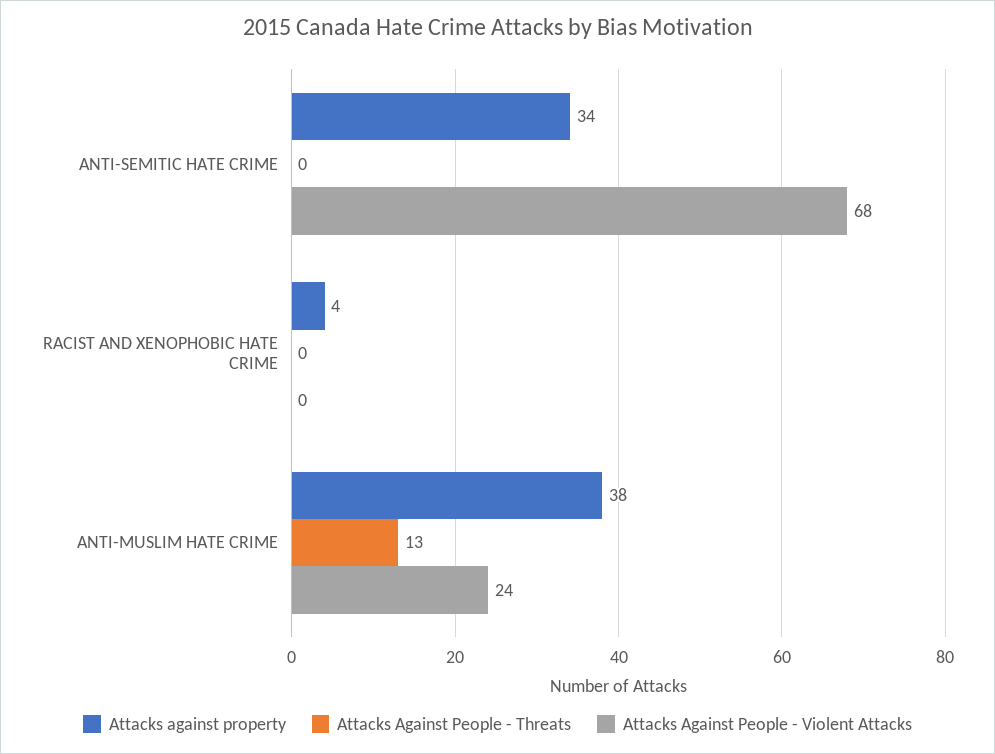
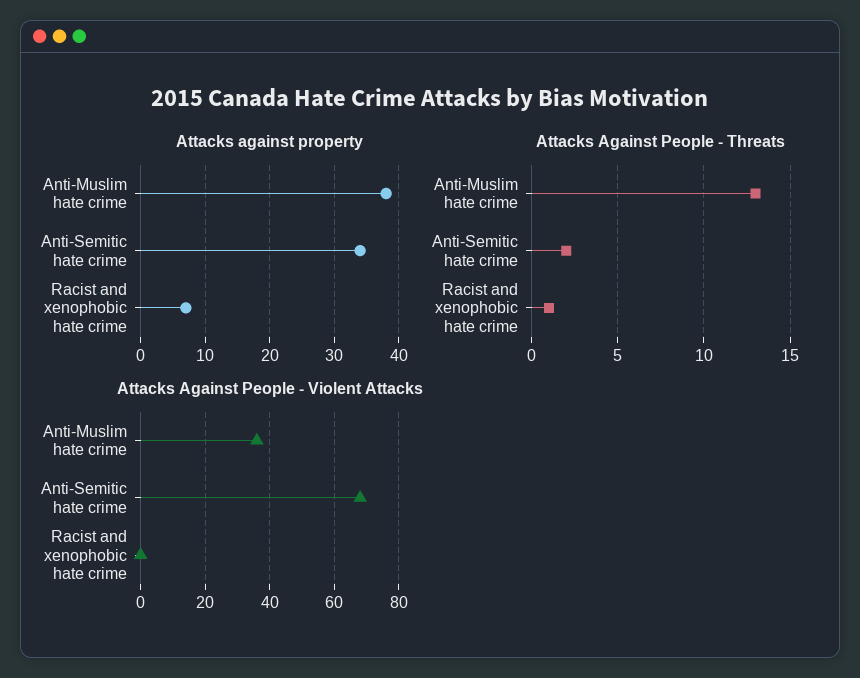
Attacks Against People - Threats, ANTI-SEMITIC HATE CRIME: 0 -> 2
Attacks against property, RACIST AND XENOPHOBIC HATE CRIME: 4 -> 7
Attacks Against People - Threats, RACIST AND XENOPHOBIC HATE CRIME: 0 -> 1
Attacks Against People - Violent Attacks, ANTI-MUSLIM HATE CRIME: 24 -> 35

